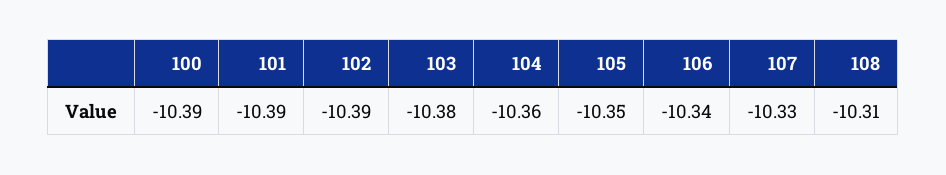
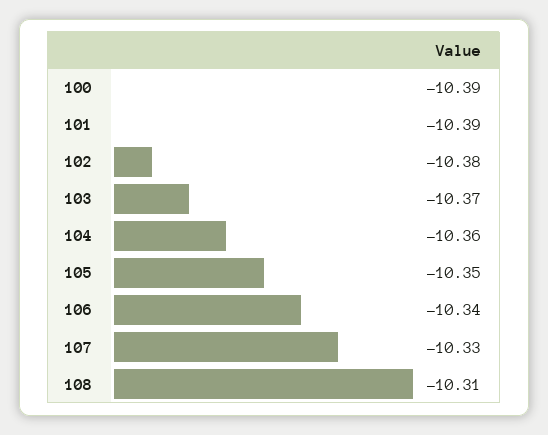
102: -10.39 -> -10.38
103: -10.38 -> -10.37

